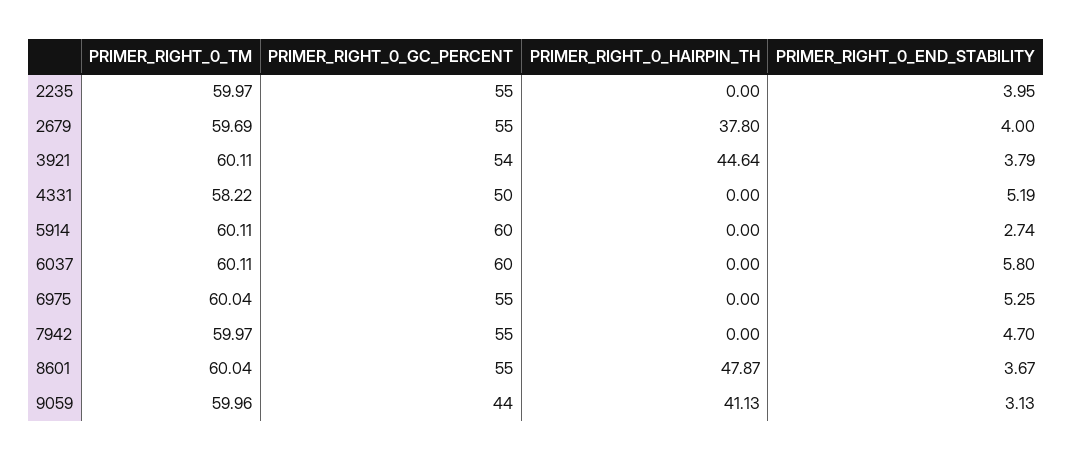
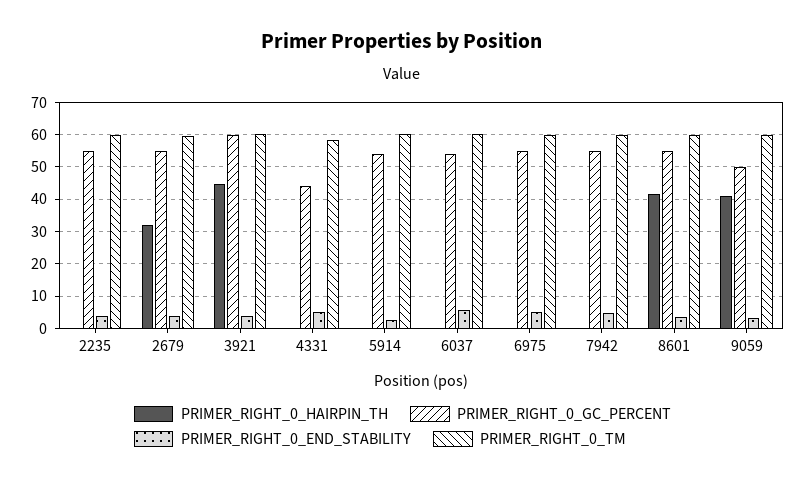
PRIMER_RIGHT_0_HAIRPIN_TH, 2679: 37.8 -> 32
PRIMER_RIGHT_0_GC_PERCENT, 3921: 54 -> 60
PRIMER_RIGHT_0_GC_PERCENT, 4331: 50 -> 44
PRIMER_RIGHT_0_GC_PERCENT, 5914: 60 -> 54
PRIMER_RIGHT_0_GC_PERCENT, 6037: 60 -> 54
PRIMER_RIGHT_0_HAIRPIN_TH, 8601: 47.87 -> 42
PRIMER_RIGHT_0_GC_PERCENT, 9059: 44 -> 50

